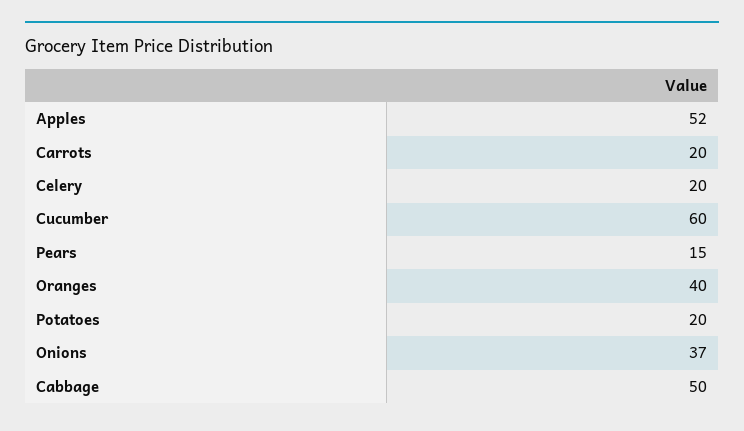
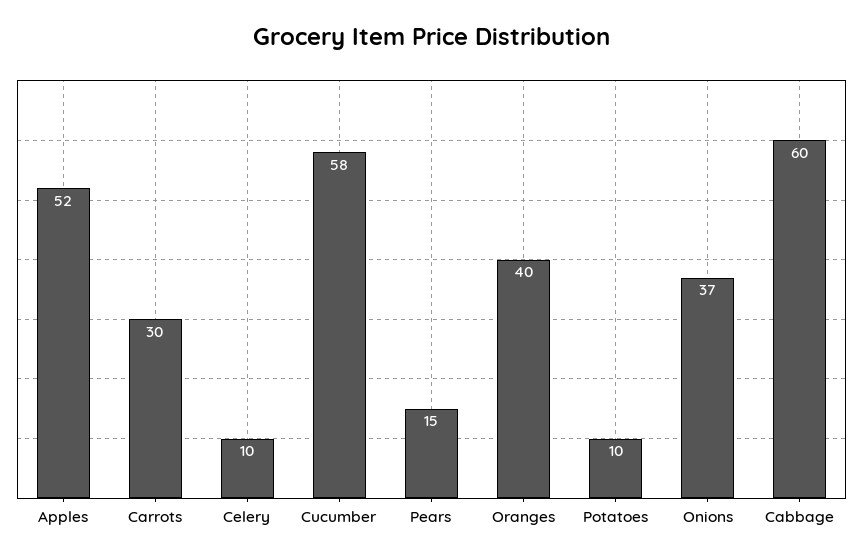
Carrots: 20 -> 30
Celery: 20 -> 10
Cucumber: 60 -> 58
Potatoes: 20 -> 10
Cabbage: 50 -> 60

